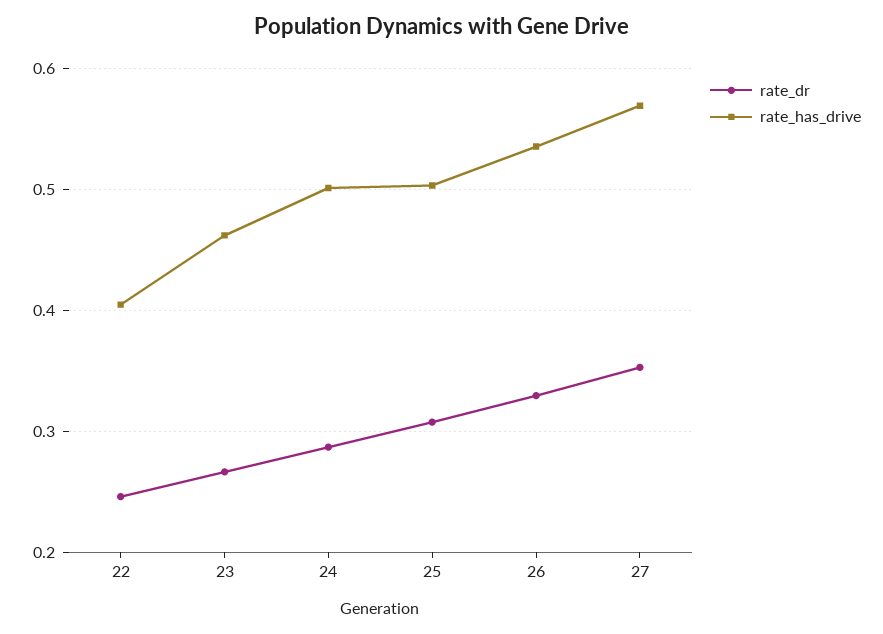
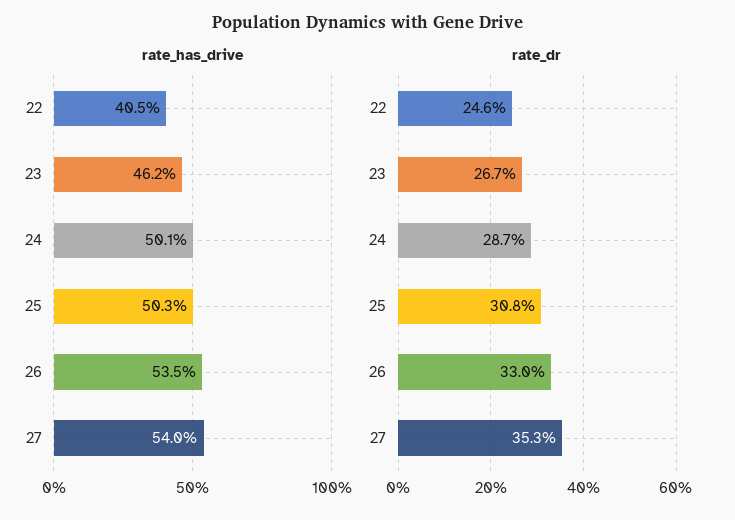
rate_has_drive, 27: 0.57 -> 0.54

